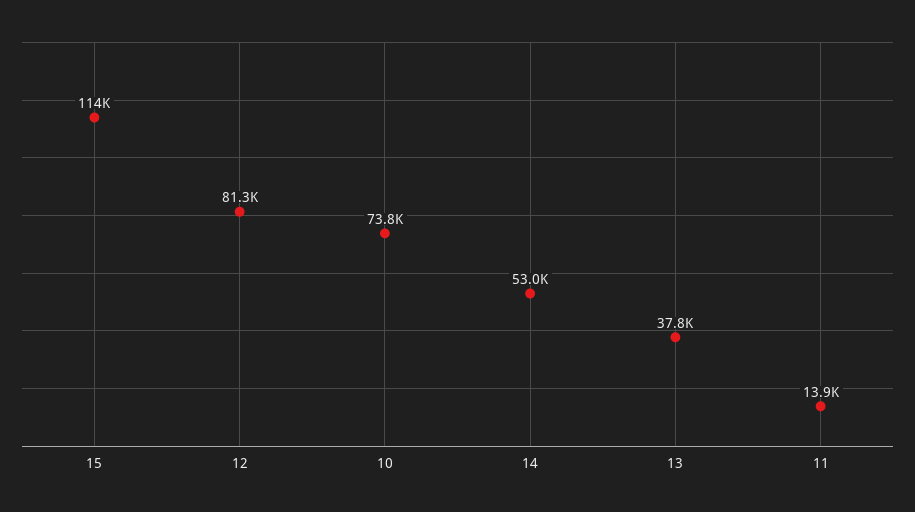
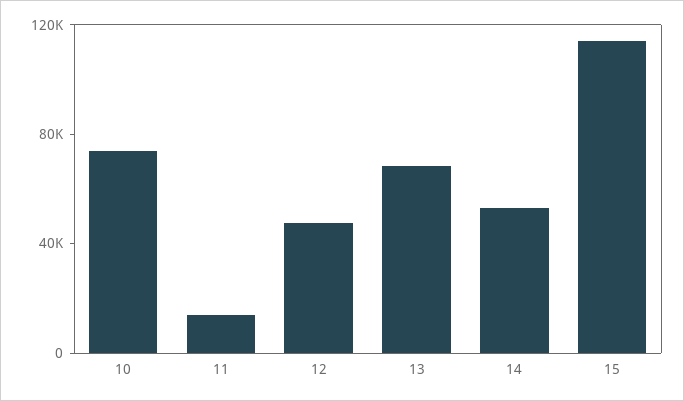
12: 81300 -> 50000
13: 37800 -> 70000

